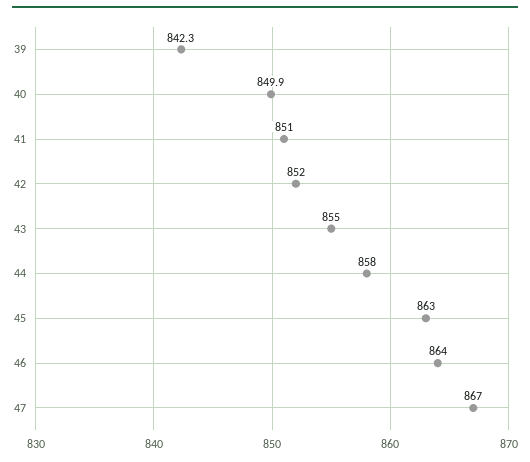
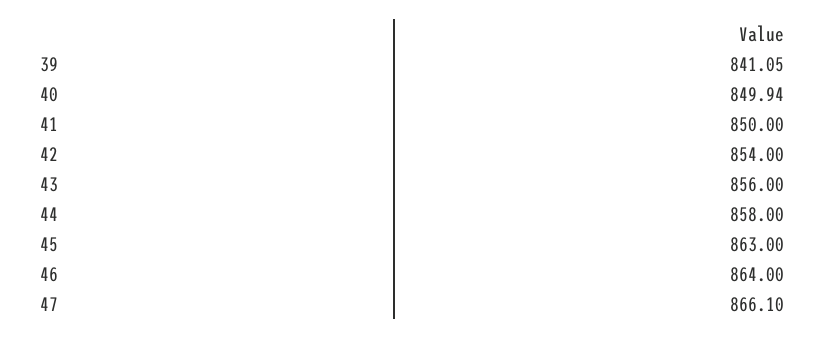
39: 842.3 -> 841.05
41: 851 -> 850
42: 852 -> 854
43: 855 -> 856
47: 867 -> 866.1

